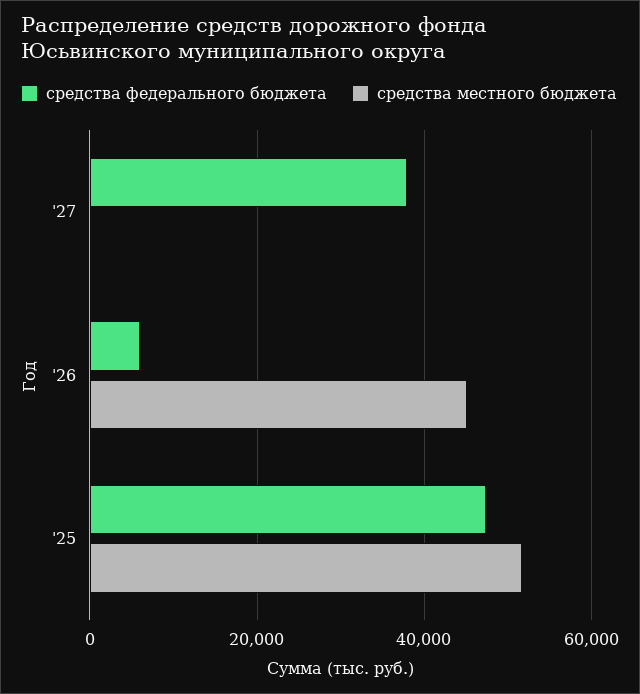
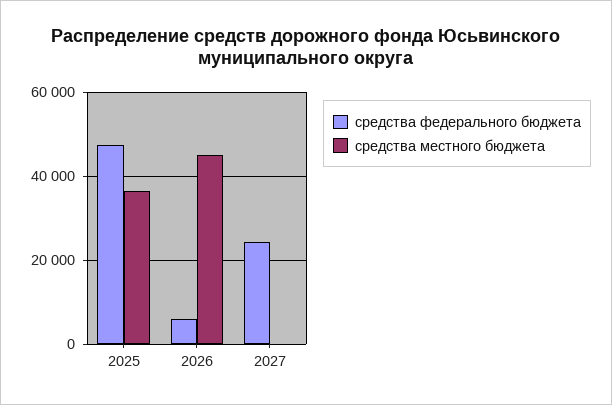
средства федерального бюджета, '27: 38000 -> 24000
средства местного бюджета, '25: 52000 -> 36000

